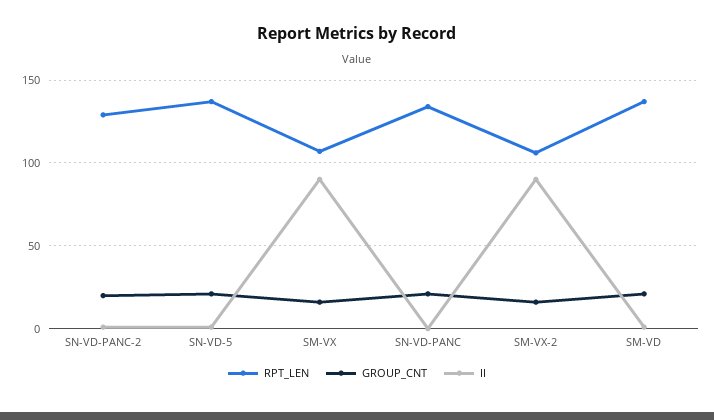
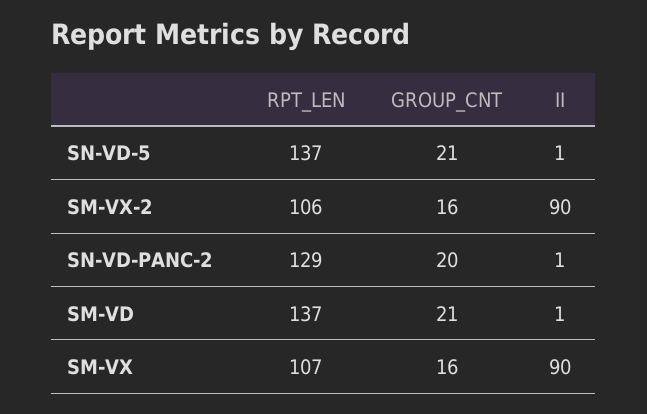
RPT_LEN, SN-VD-PANC: 135 -> none
GROUP_CNT, SN-VD-PANC: 20 -> none
II, SN-VD-PANC: 0 -> none

